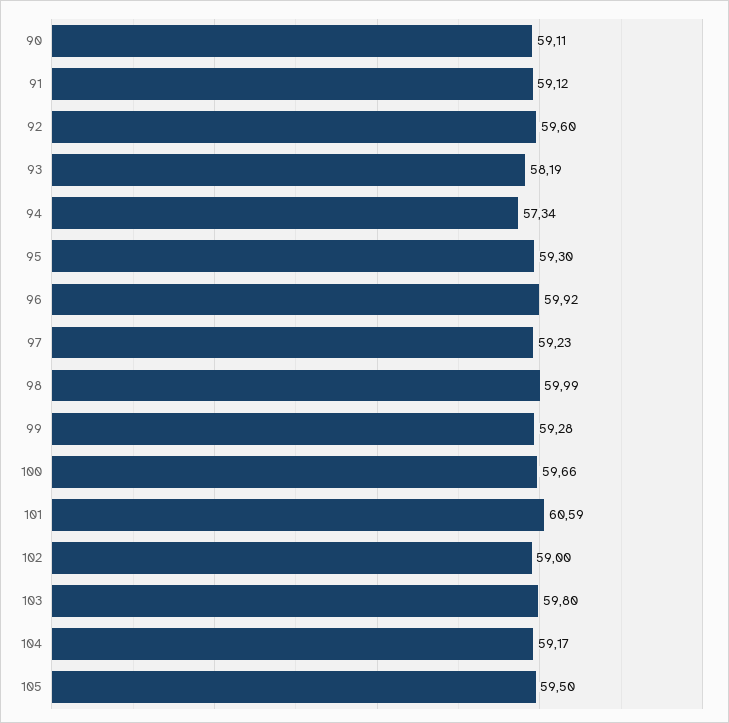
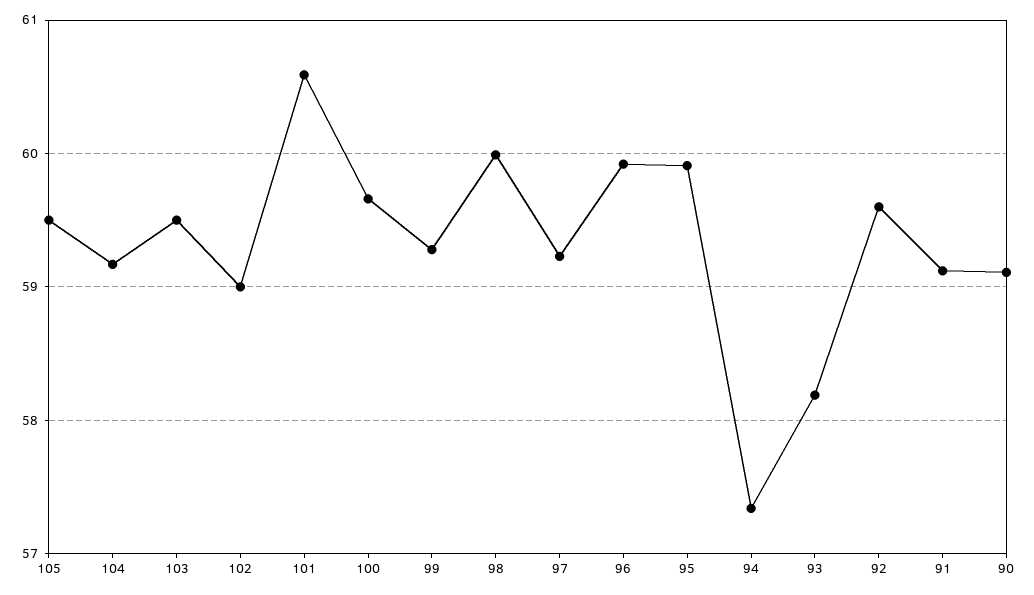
95: 59.3 -> 59.9
103: 59.8 -> 59.5

